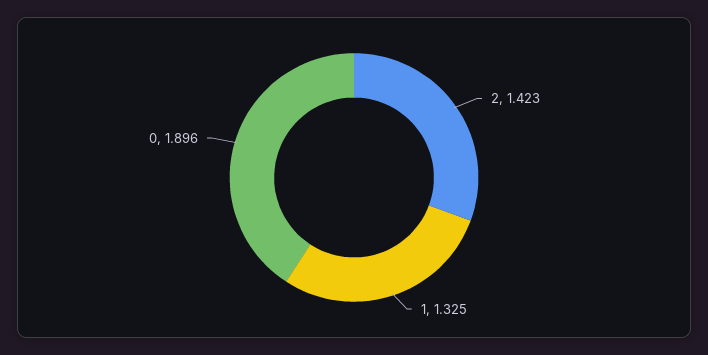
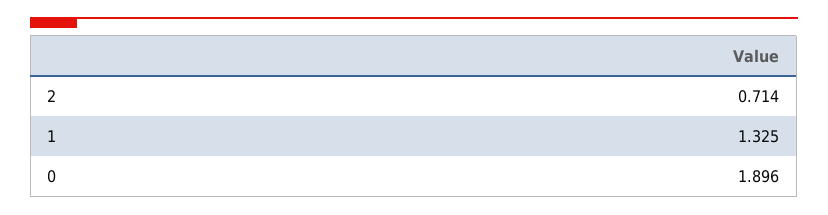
2: 1.423 -> 0.714

